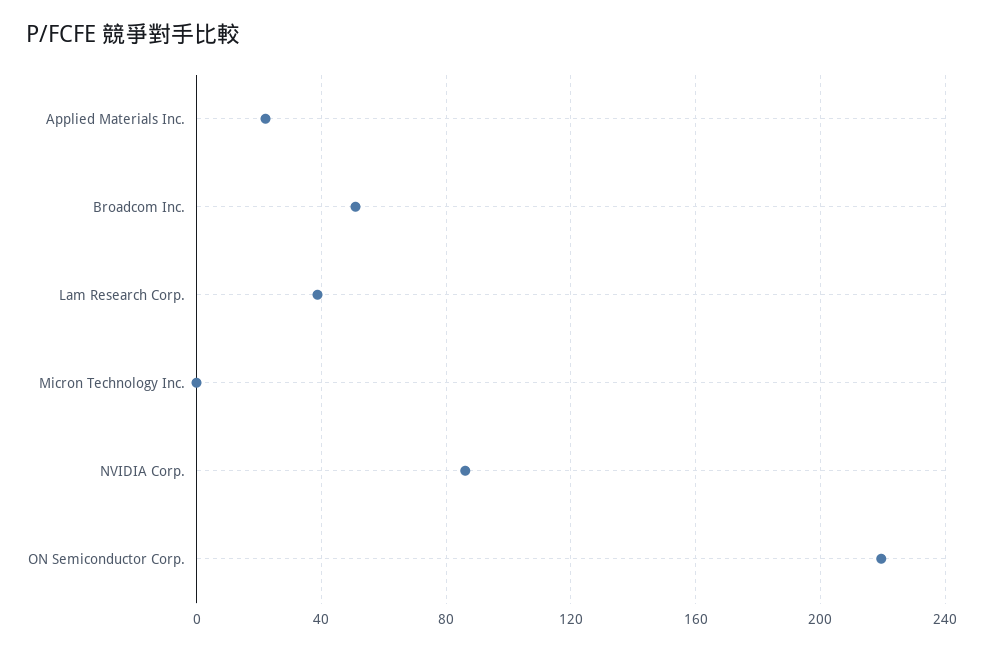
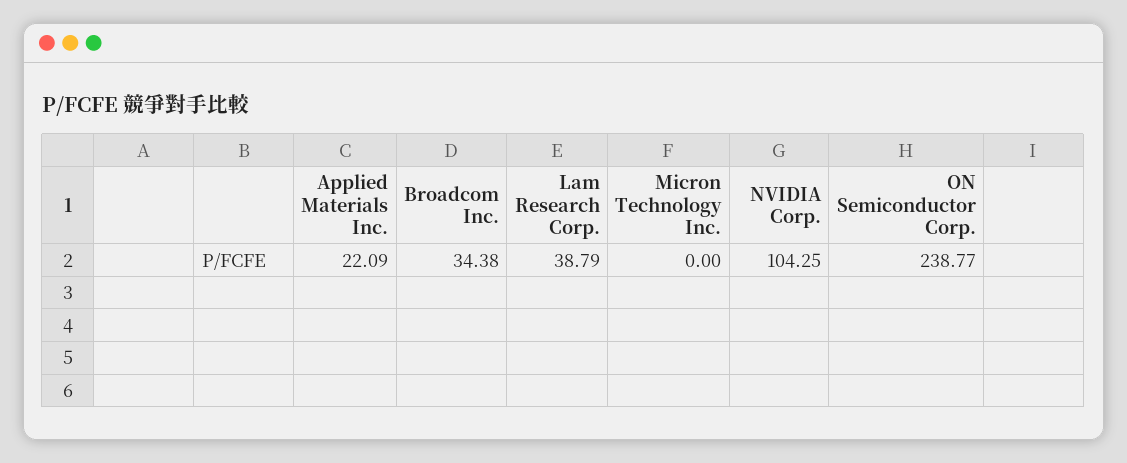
Broadcom Inc.: 50 -> 34.38
NVIDIA Corp.: 85 -> 104.25
ON Semiconductor Corp.: 220 -> 238.77

